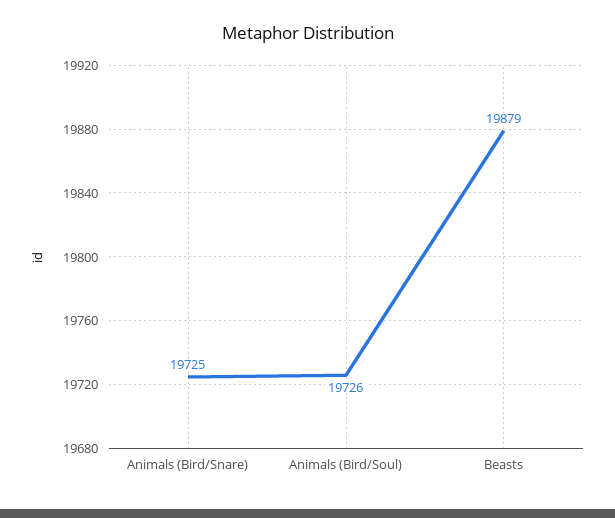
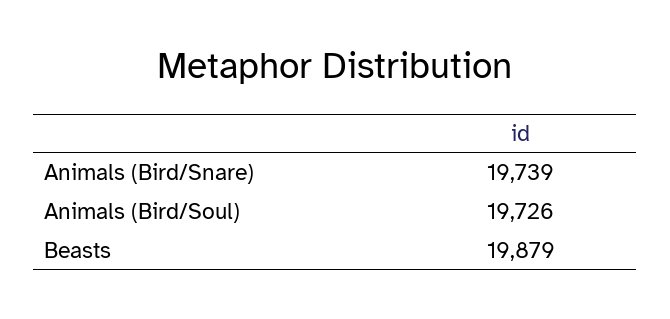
Animals (Bird/Snare): 19725 -> 19739

